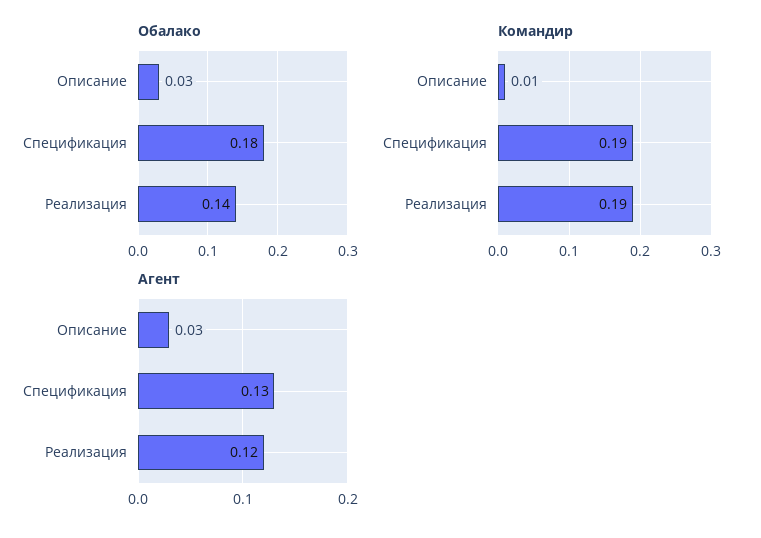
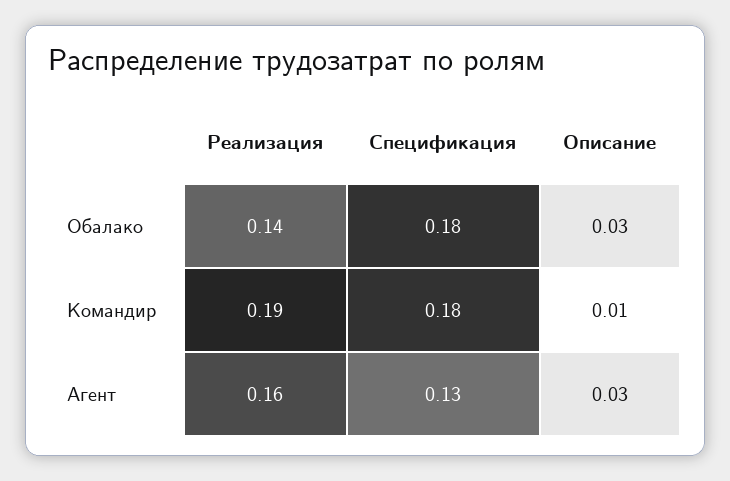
Командир, Спецификация: 0.19 -> 0.18
Агент, Реализация: 0.12 -> 0.16

